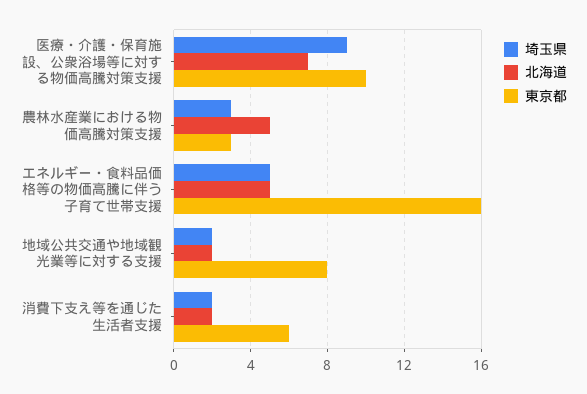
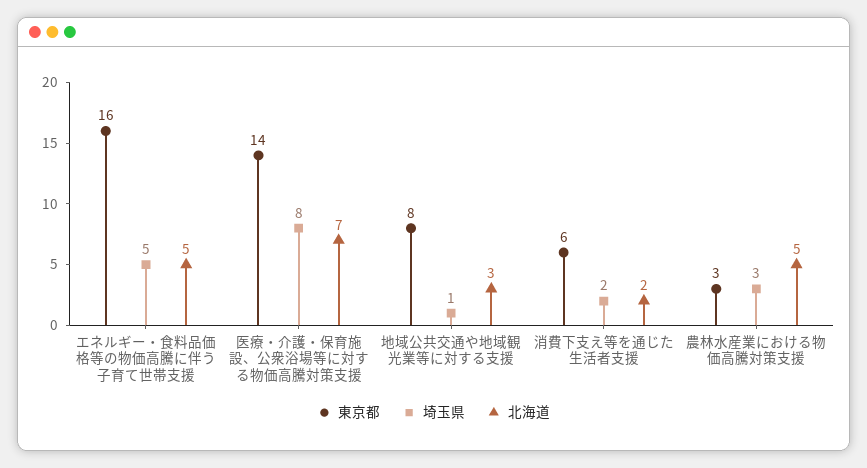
埼玉県, 医療・介護・保育施設、公衆浴場等に対する物価高騰対策支援: 9 -> 8
東京都, 医療・介護・保育施設、公衆浴場等に対する物価高騰対策支援: 10 -> 14
埼玉県, 地域公共交通や地域観光業等に対する支援: 2 -> 1
北海道, 地域公共交通や地域観光業等に対する支援: 2 -> 3

